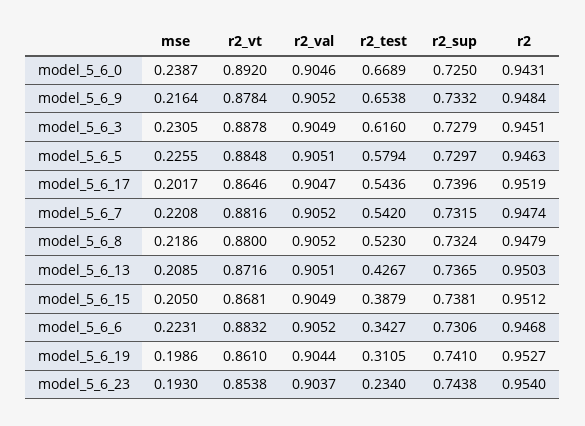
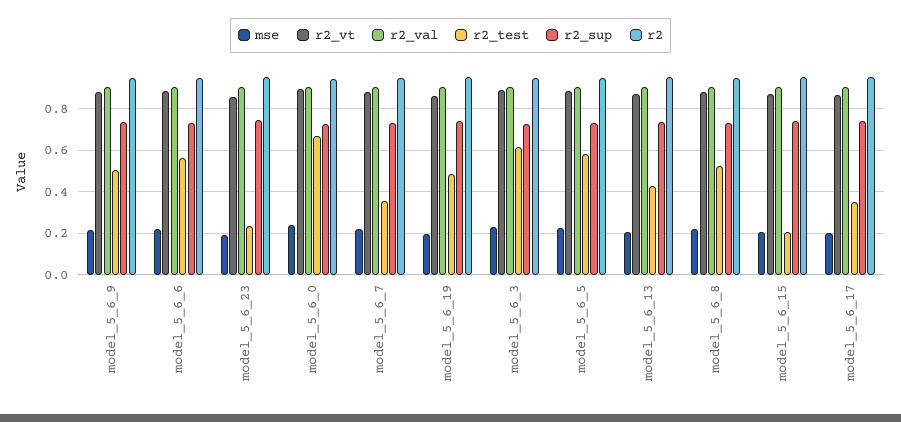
r2_test, model_5_6_9: 0.6538 -> 0.5
r2_test, model_5_6_17: 0.5436 -> 0.35
r2_test, model_5_6_7: 0.542 -> 0.35
r2_test, model_5_6_15: 0.3879 -> 0.2
r2_test, model_5_6_6: 0.3427 -> 0.55
r2_test, model_5_6_19: 0.3105 -> 0.5

